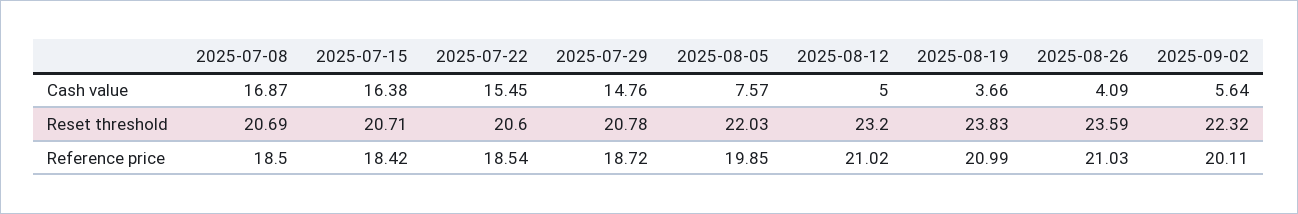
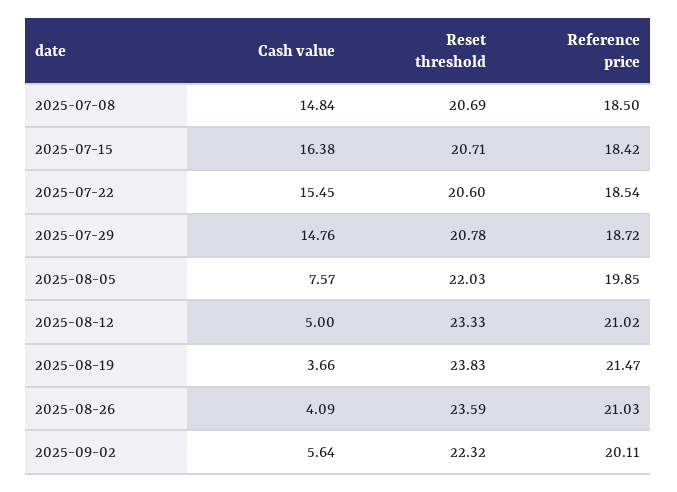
2025-07-08, Cash value: 16.87 -> 14.84
2025-08-12, Reset threshold: 23.2 -> 23.33
2025-08-19, Reference price: 20.99 -> 21.47

